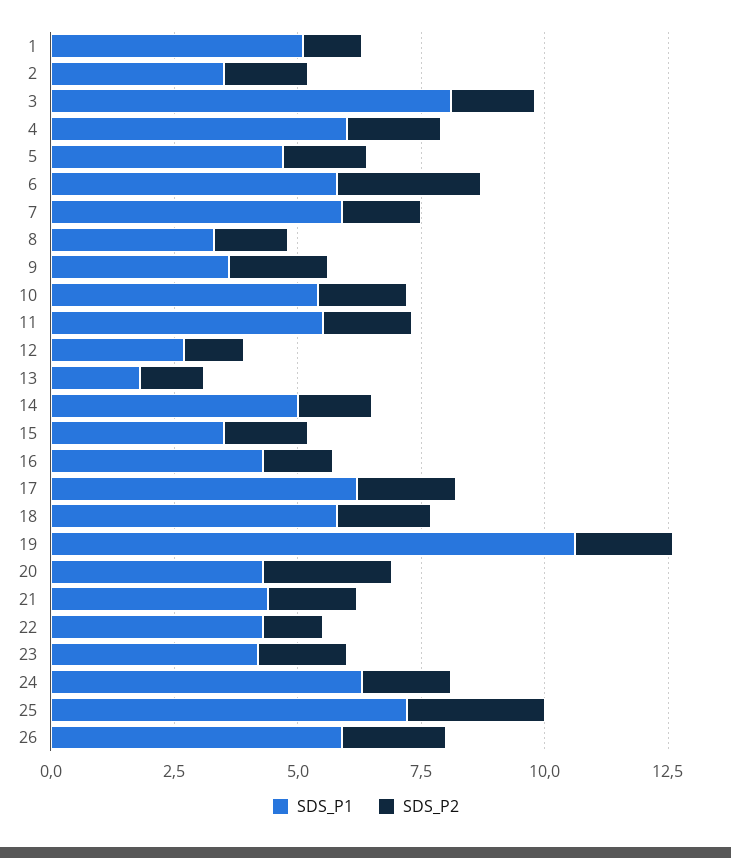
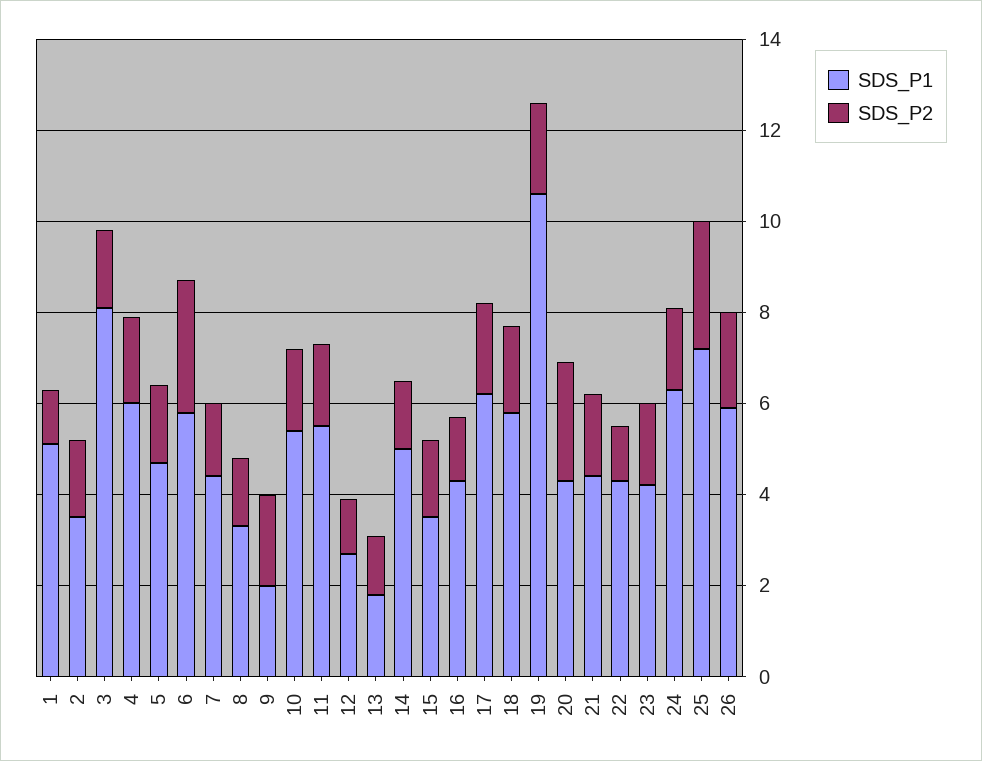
SDS_P1, 7: 6 -> 4.5
SDS_P1, 9: 3.5 -> 2

